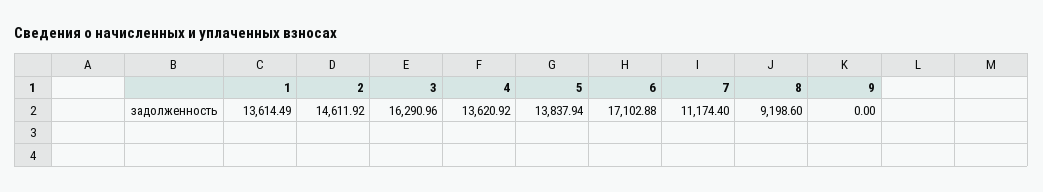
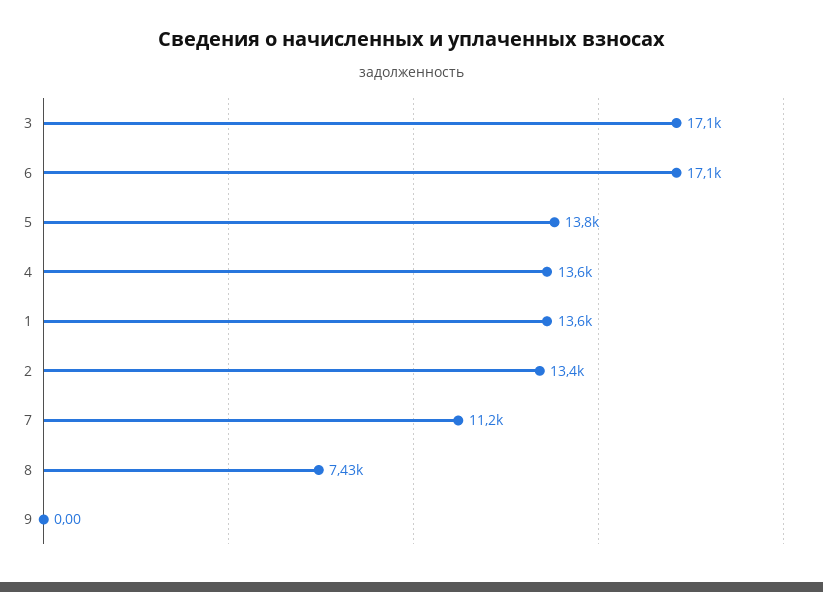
2: 14611.92 -> 13400
3: 16290.96 -> 17100
8: 9198.6 -> 7430

